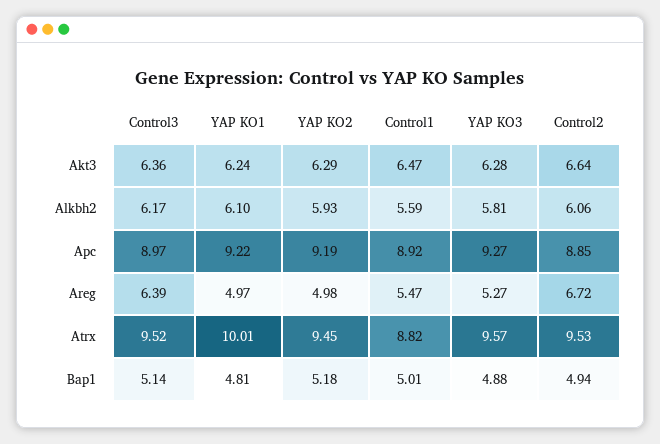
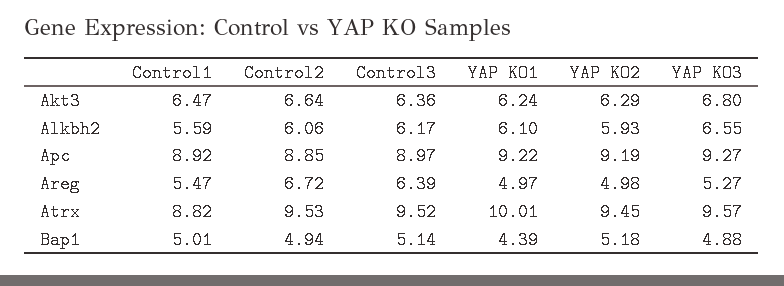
YAP KO3, Akt3: 6.28 -> 6.8
YAP KO3, Alkbh2: 5.81 -> 6.55
YAP KO1, Bap1: 4.81 -> 4.39

